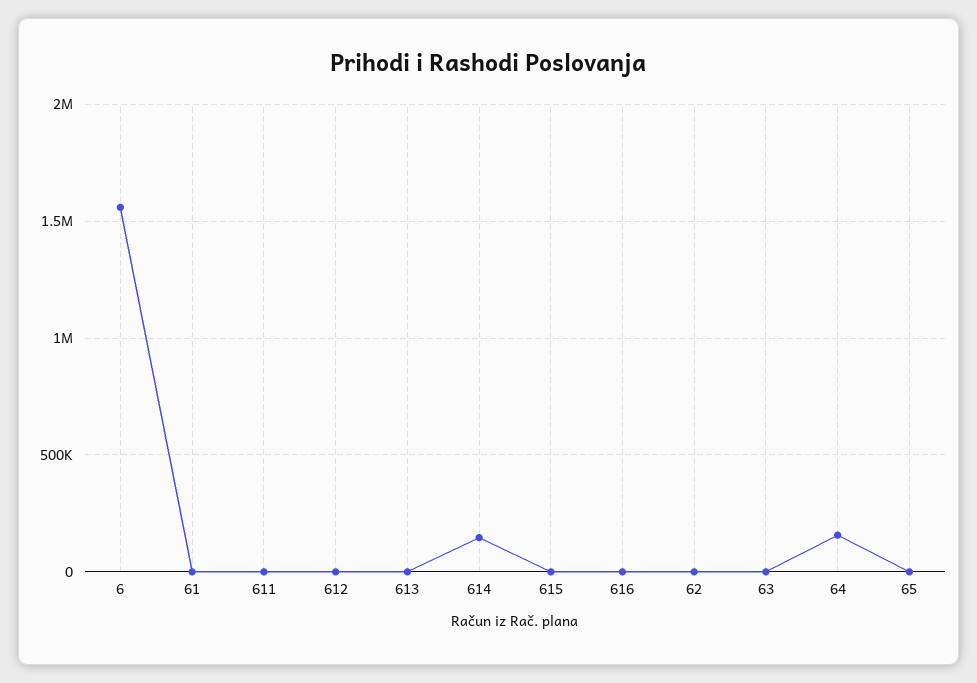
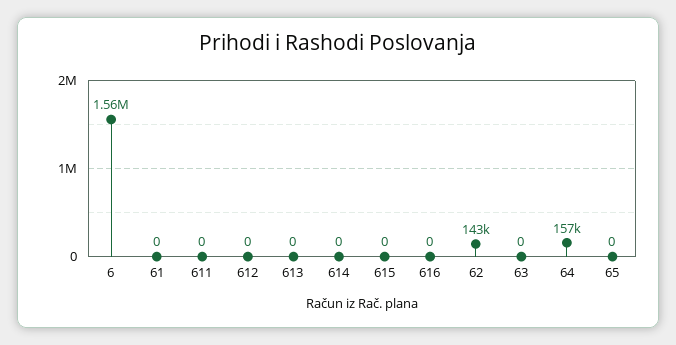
614: 150000 -> 0
62: 0 -> 143000

